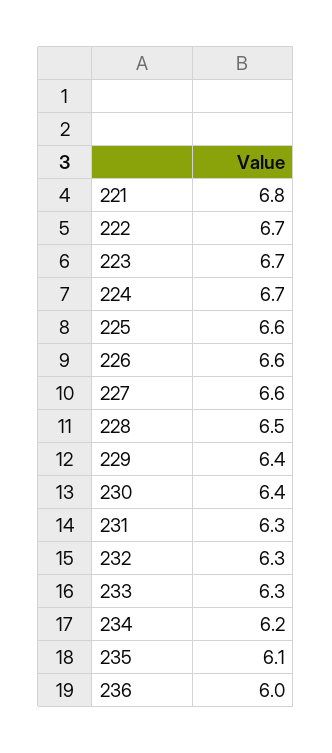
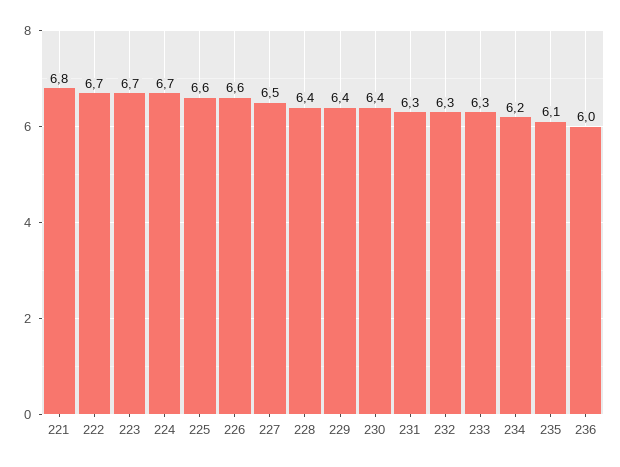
227: 6.6 -> 6.5
228: 6.5 -> 6.4

